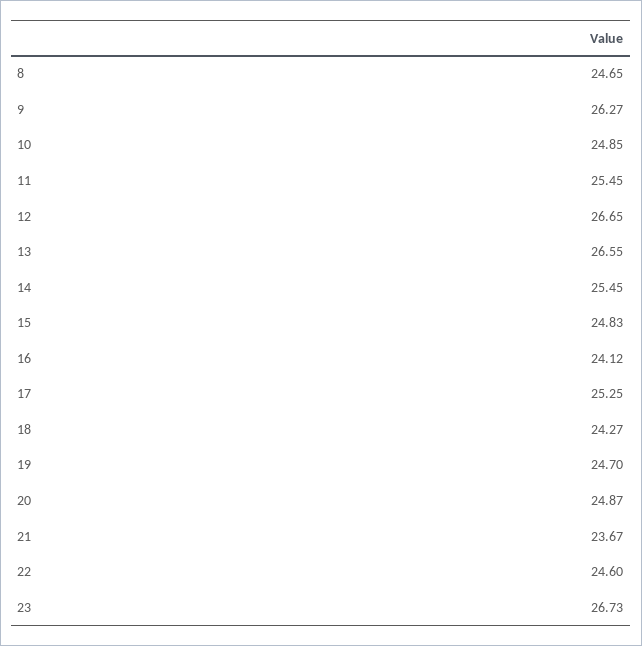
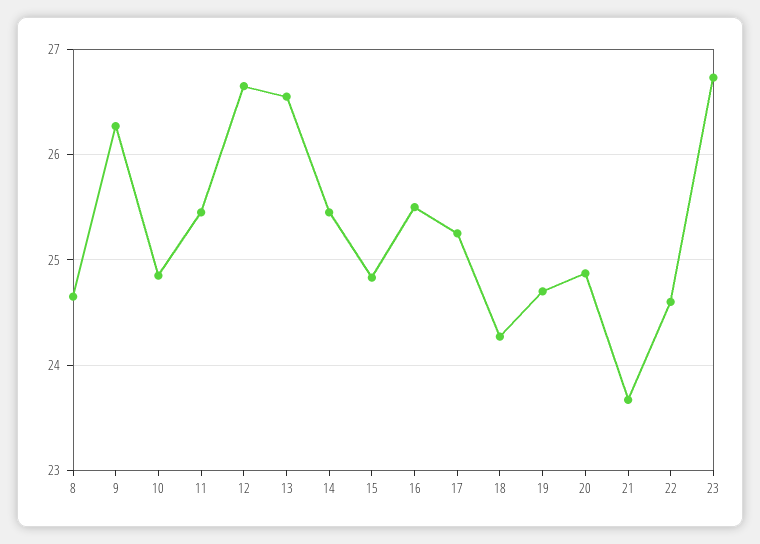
16: 24.12 -> 25.5

